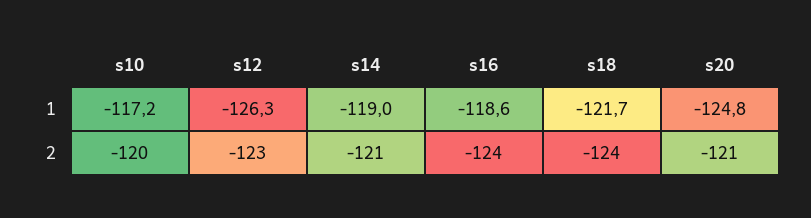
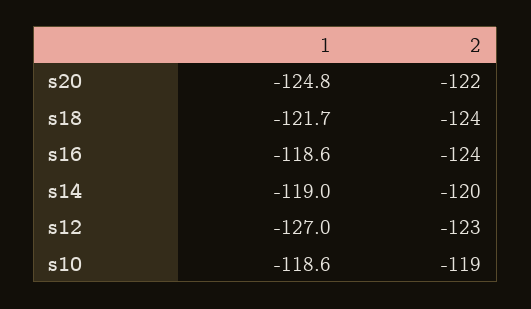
s10, 1: -117.2 -> -118.6
s12, 1: -126.3 -> -127
s10, 2: -120 -> -119
s14, 2: -121 -> -120
s20, 2: -121 -> -122

